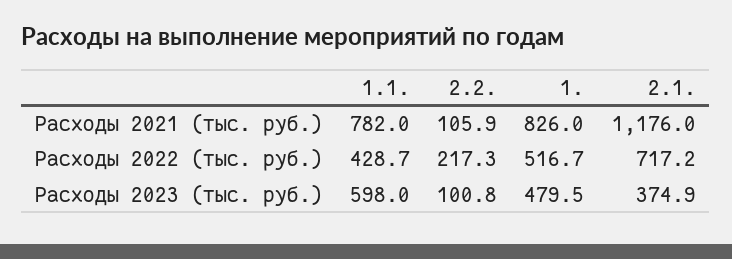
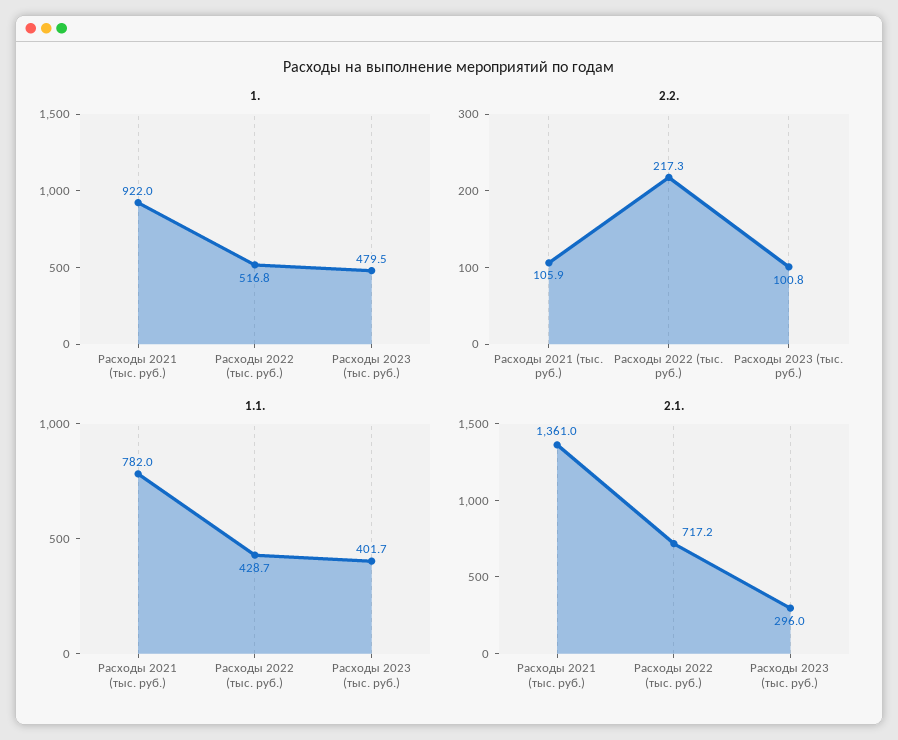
1., Расходы 2021 (тыс. руб.): 826 -> 922
2.1., Расходы 2021 (тыс. руб.): 1176 -> 1361
1., Расходы 2022 (тыс. руб.): 516.7 -> 516.8
1.1., Расходы 2023 (тыс. руб.): 598 -> 401.7
2.1., Расходы 2023 (тыс. руб.): 374.9 -> 296

